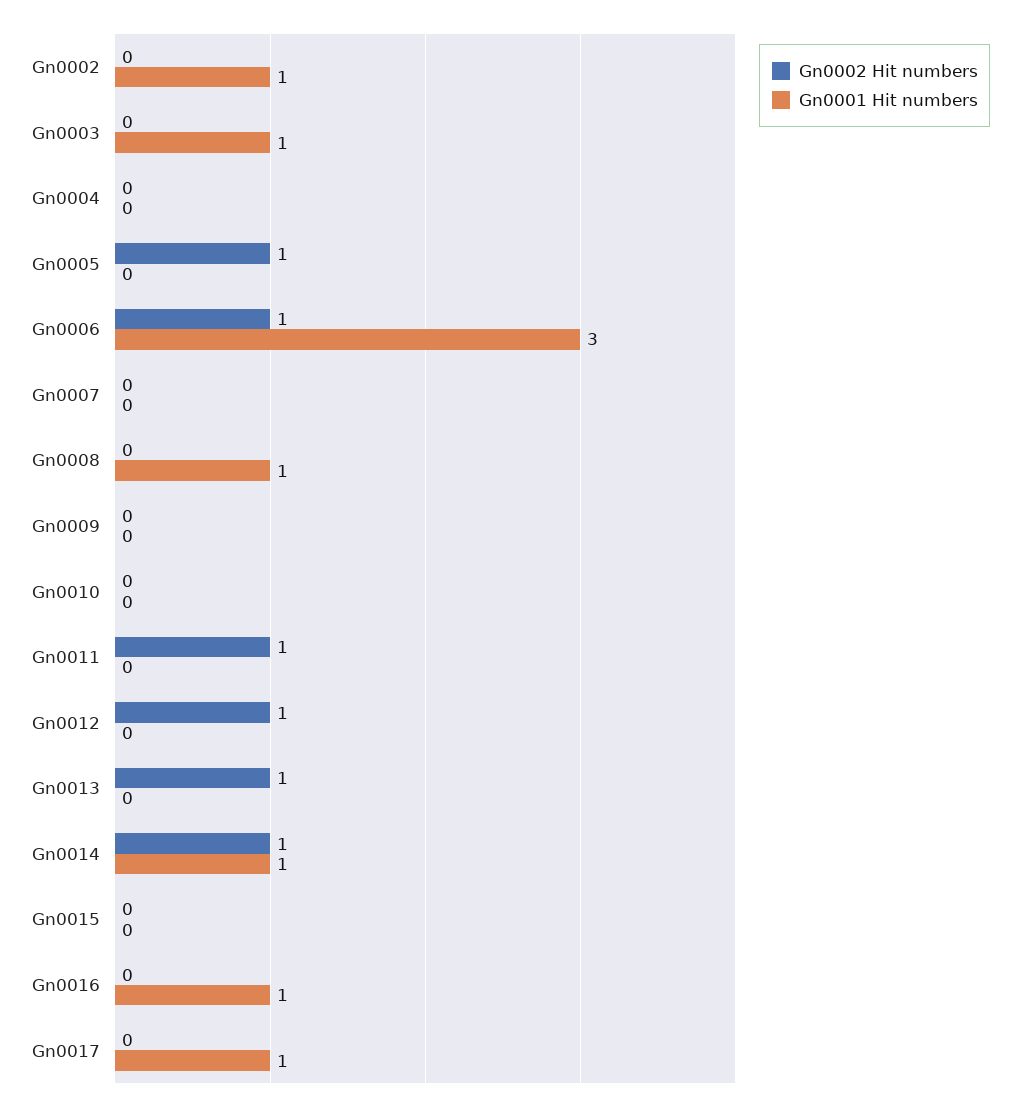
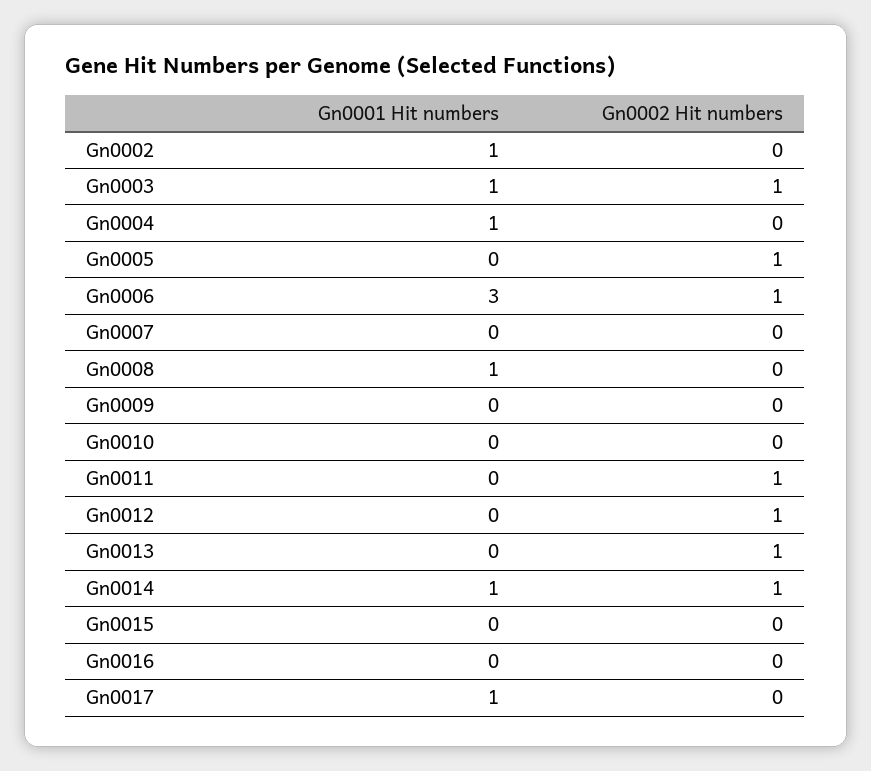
Gn0002 Hit numbers, Gn0003: 0 -> 1
Gn0001 Hit numbers, Gn0004: 0 -> 1
Gn0001 Hit numbers, Gn0016: 1 -> 0

